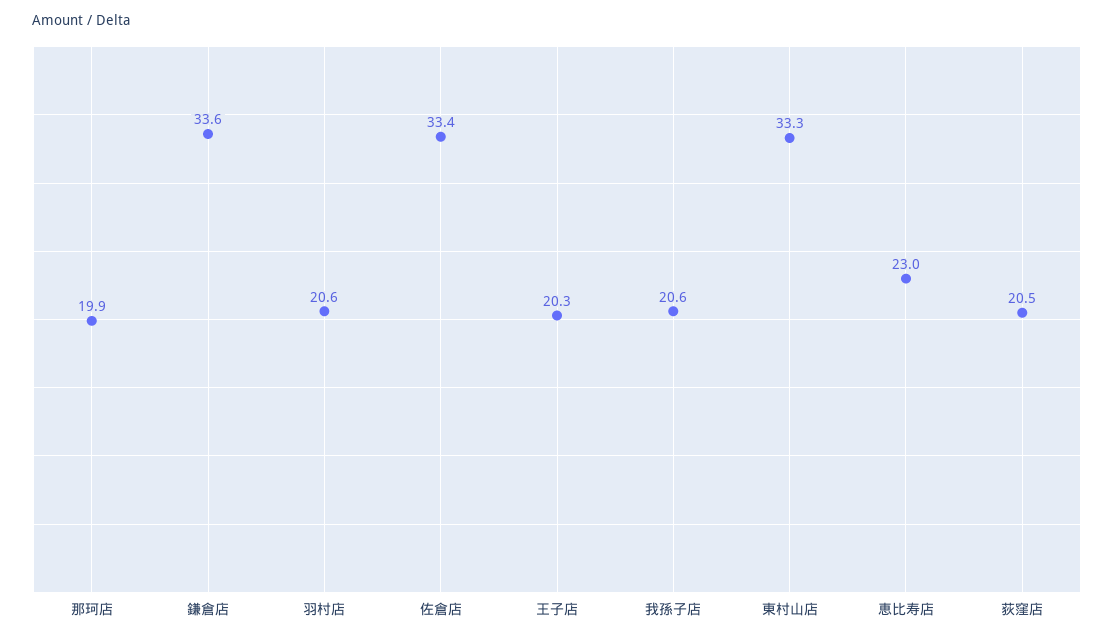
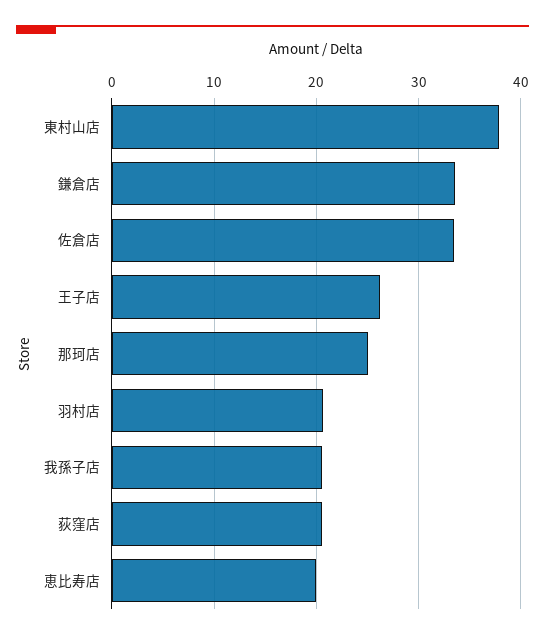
那珂店: 19.9 -> 25
王子店: 20.3 -> 26
東村山店: 33.3 -> 38
恵比寿店: 23 -> 20

